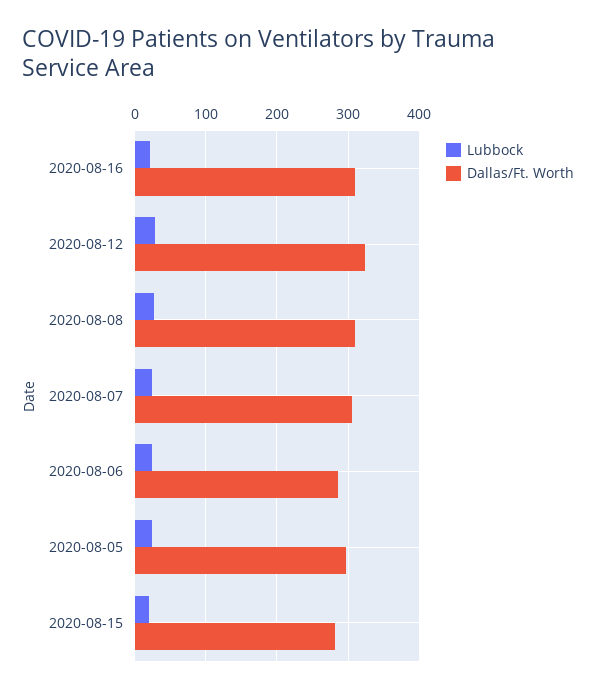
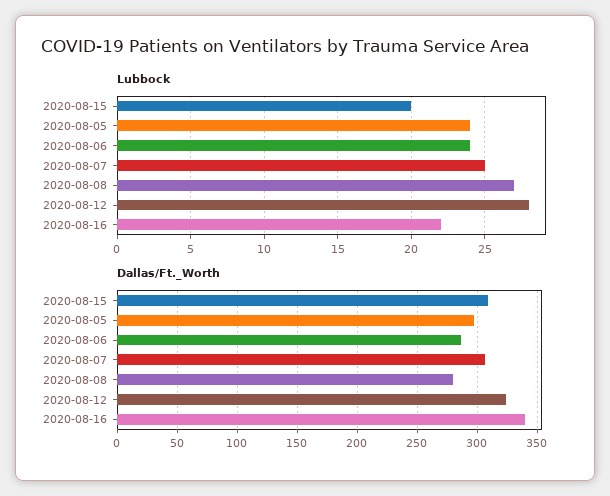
Dallas/Ft. Worth, 2020-08-16: 310 -> 340
Dallas/Ft. Worth, 2020-08-08: 310 -> 280
Dallas/Ft. Worth, 2020-08-15: 280 -> 310

